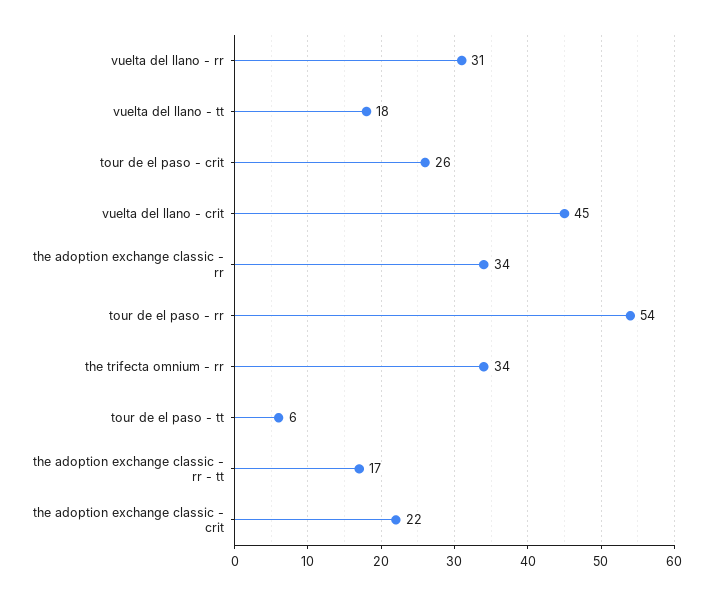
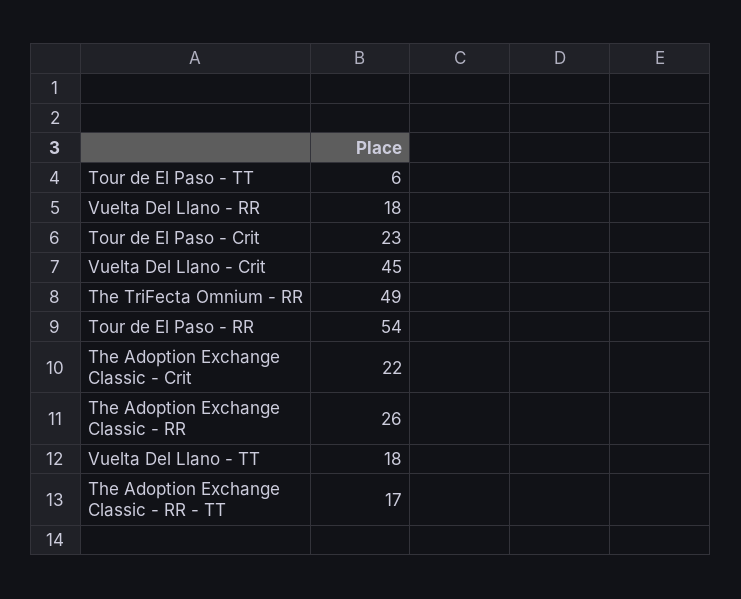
vuelta del llano - rr: 31 -> 18
tour de el paso - crit: 26 -> 23
the adoption exchange classic - rr: 34 -> 26
the trifecta omnium - rr: 34 -> 49

